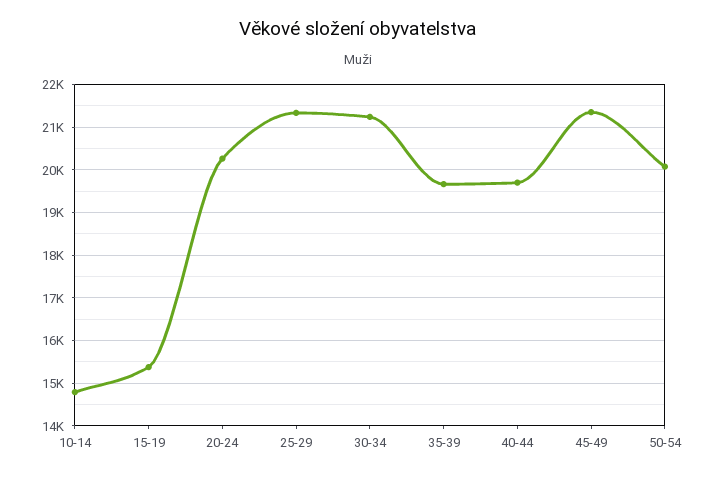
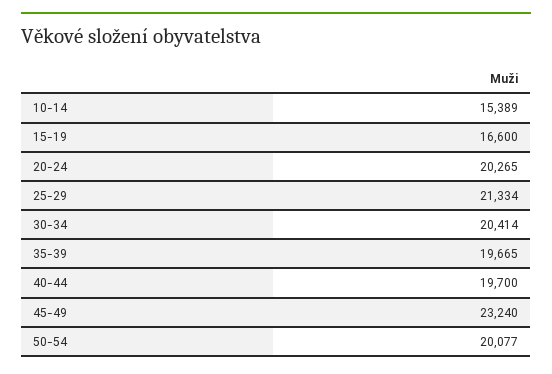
10-14: 14800 -> 15389
15-19: 15400 -> 16600
30-34: 21200 -> 20414
45-49: 21400 -> 23240

